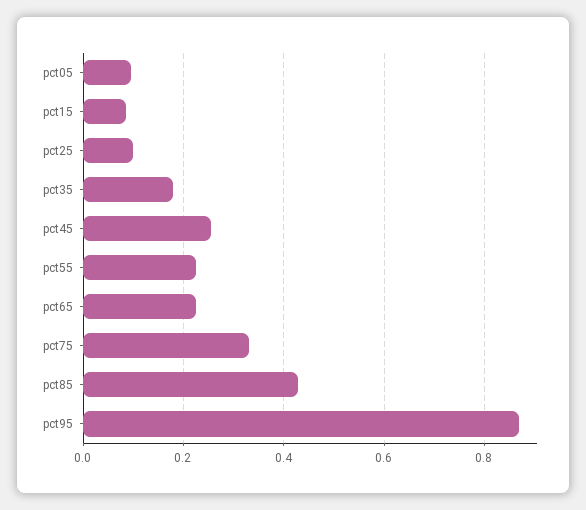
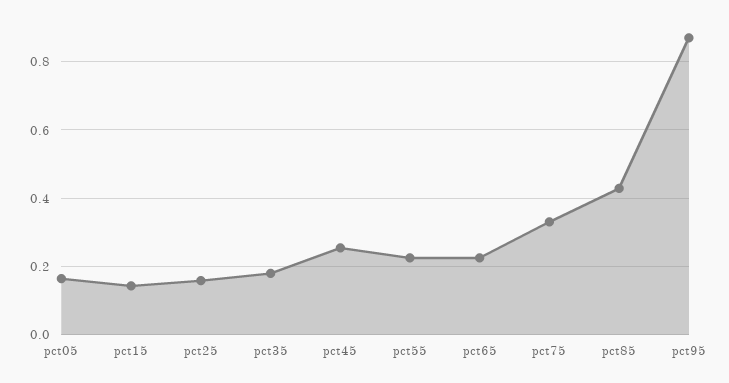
pct05: 0.1 -> 0.16
pct15: 0.08 -> 0.14
pct25: 0.1 -> 0.16

